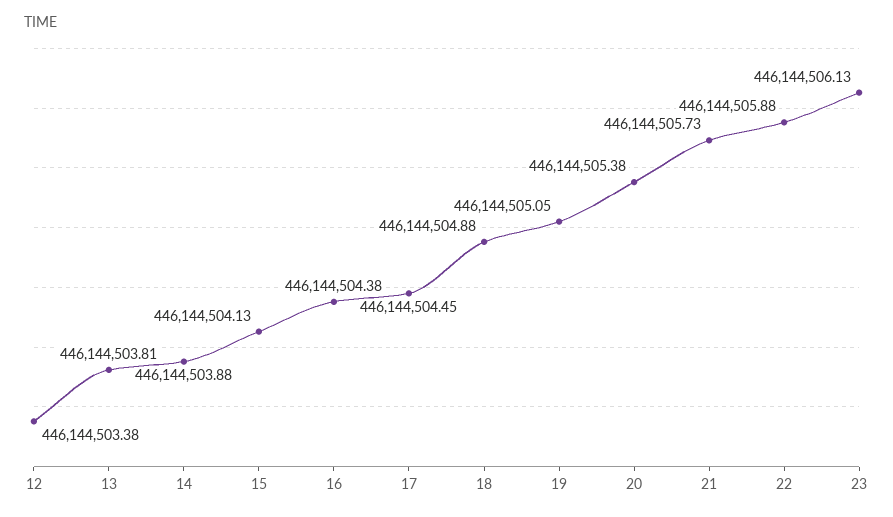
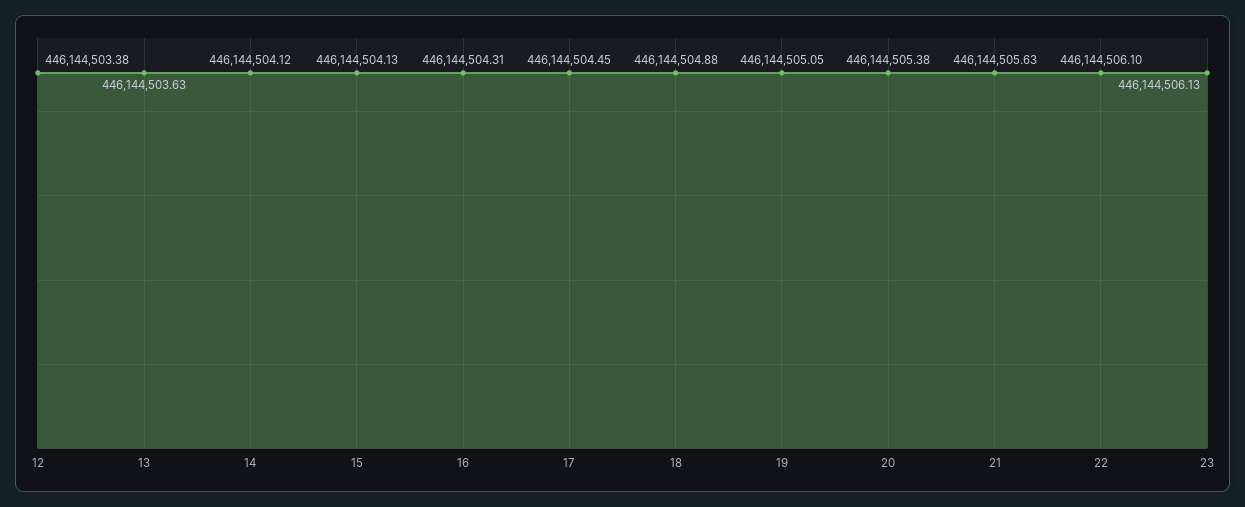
13: 446144503.81 -> 446144503.63
14: 446144503.88 -> 446144504.12
16: 446144504.38 -> 446144504.31
21: 446144505.73 -> 446144505.63
22: 446144505.88 -> 446144506.1

